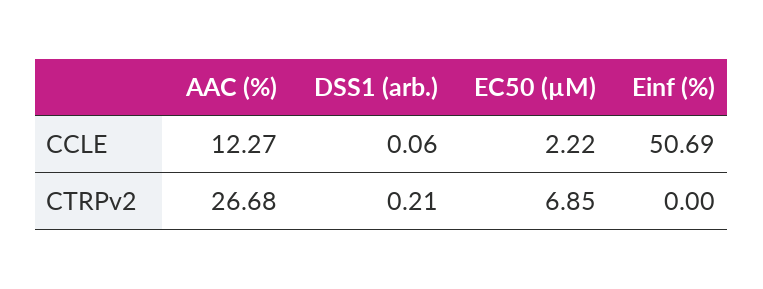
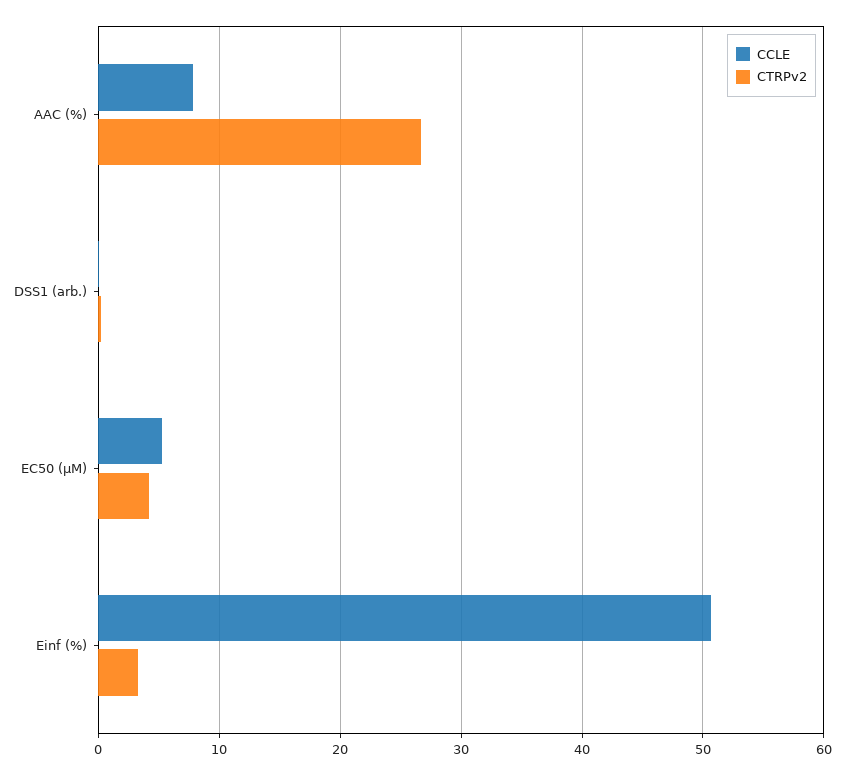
CCLE, AAC (%): 12.27 -> 8
CCLE, EC50 (µM): 2.22 -> 5
CTRPv2, EC50 (µM): 6.85 -> 4
CTRPv2, Einf (%): 0 -> 3

